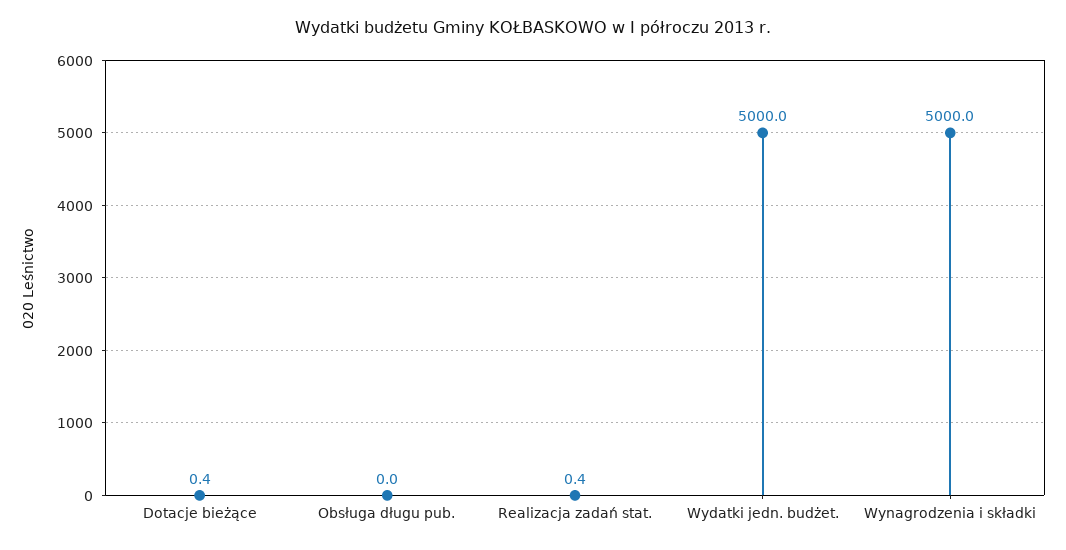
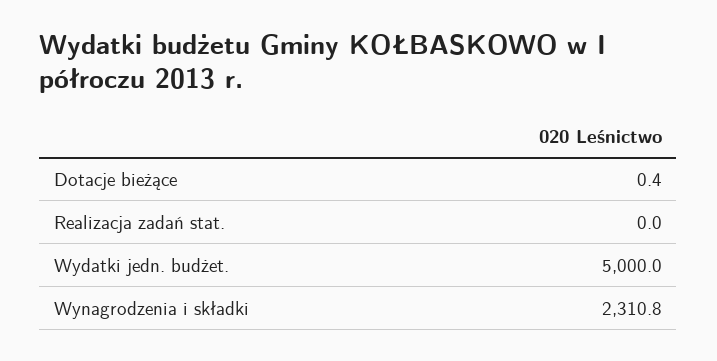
Obsługa długu pub.: 0 -> none
Realizacja zadań stat.: 0.4 -> 0
Wynagrodzenia i składki: 5000 -> 2310.8

